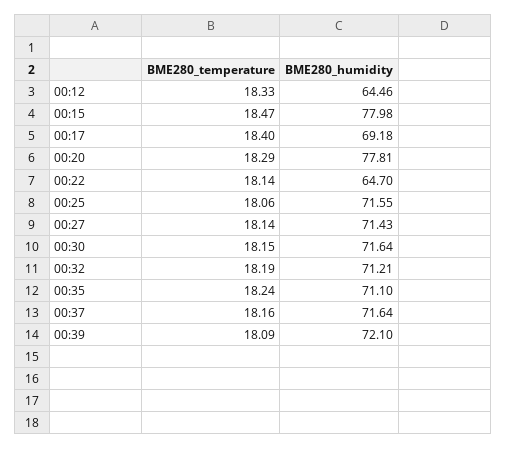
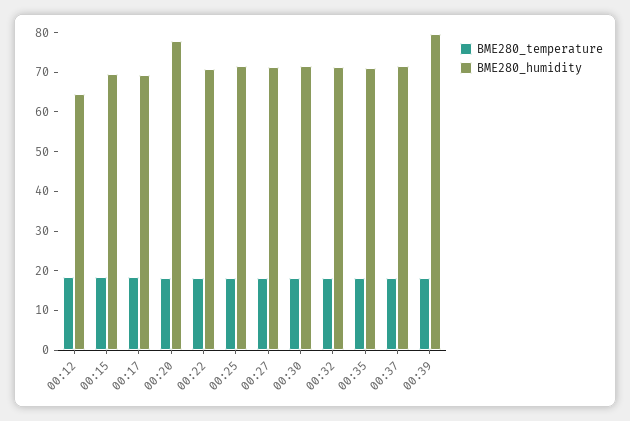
BME280_humidity, 00:15: 77.98 -> 70
BME280_humidity, 00:22: 64.7 -> 70
BME280_humidity, 00:39: 72.1 -> 80

